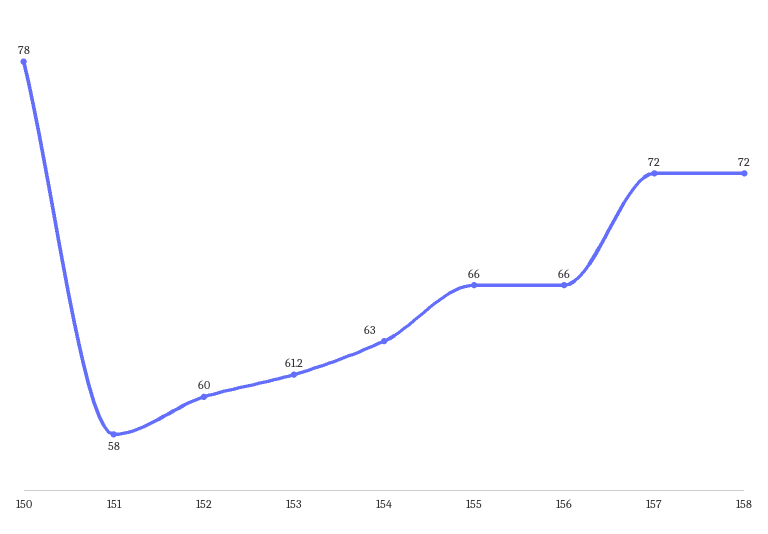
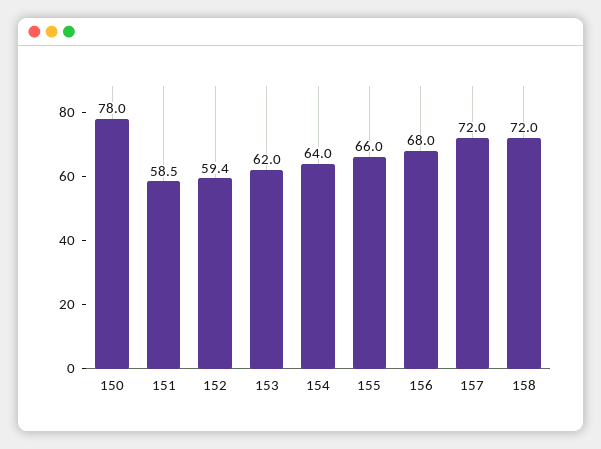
151: 58 -> 58.5
152: 60 -> 59.4
153: 61.2 -> 62
154: 63 -> 64
156: 66 -> 68

